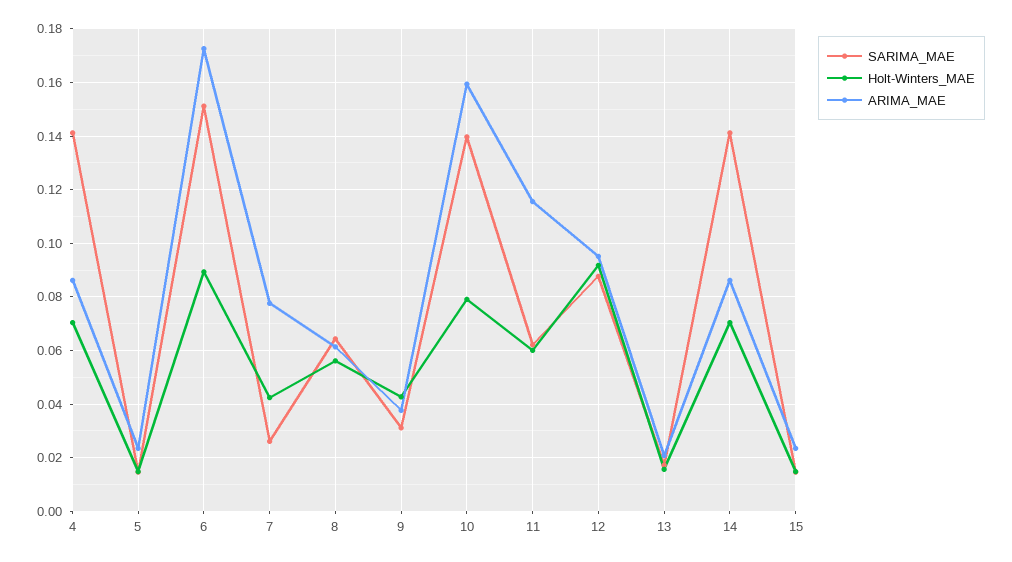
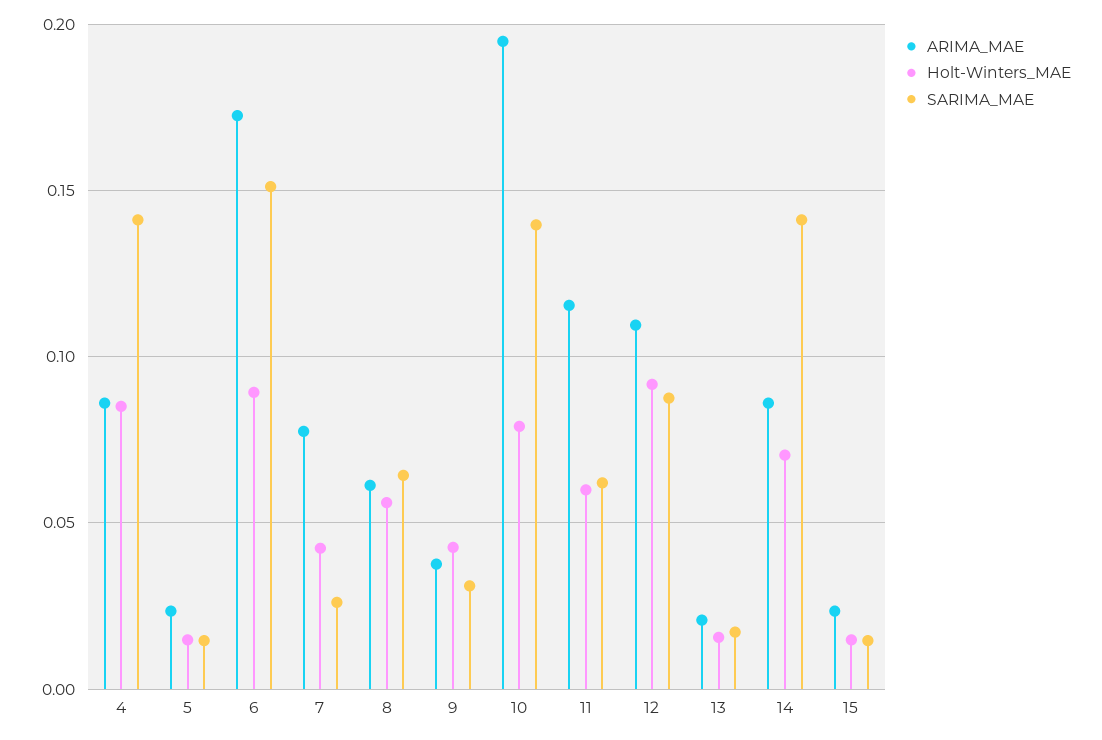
Holt-Winters_MAE, 4: 0.07 -> 0.085
ARIMA_MAE, 10: 0.16 -> 0.195
ARIMA_MAE, 12: 0.095 -> 0.11

